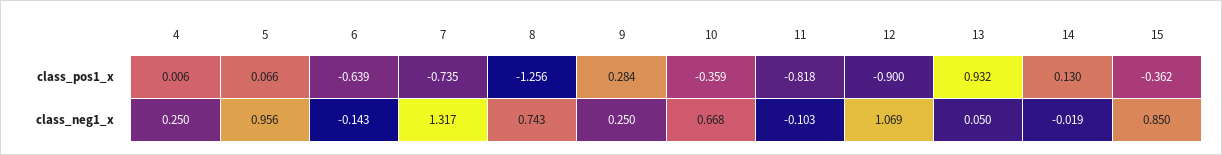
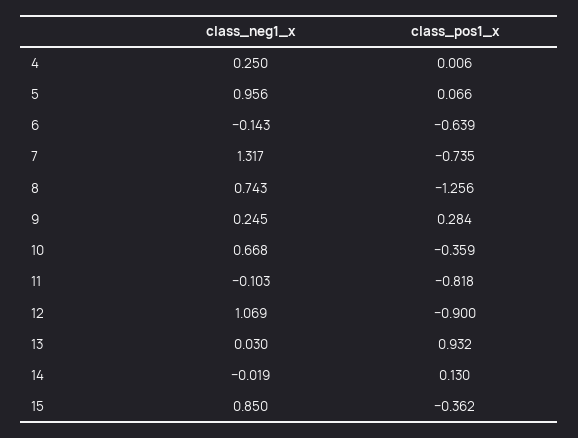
9, class_neg1_x: 0.25 -> 0.245
13, class_neg1_x: 0.05 -> 0.03

